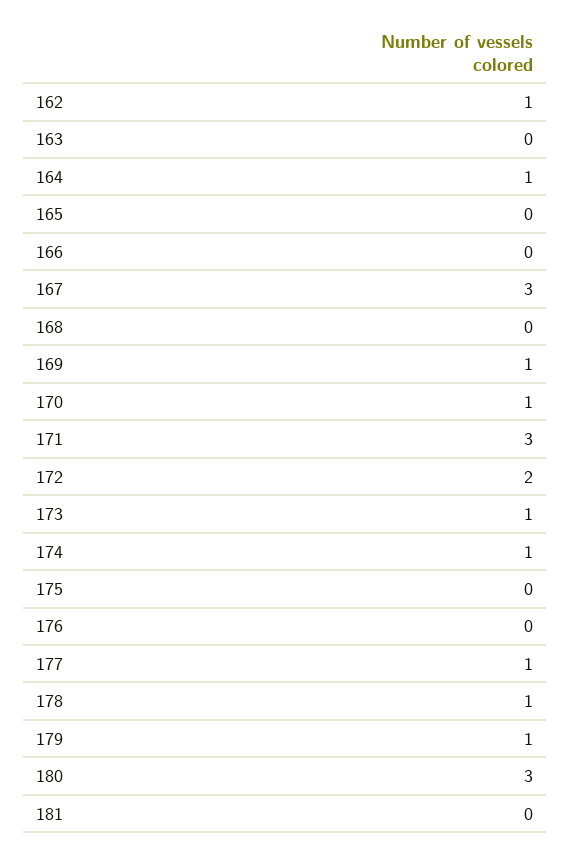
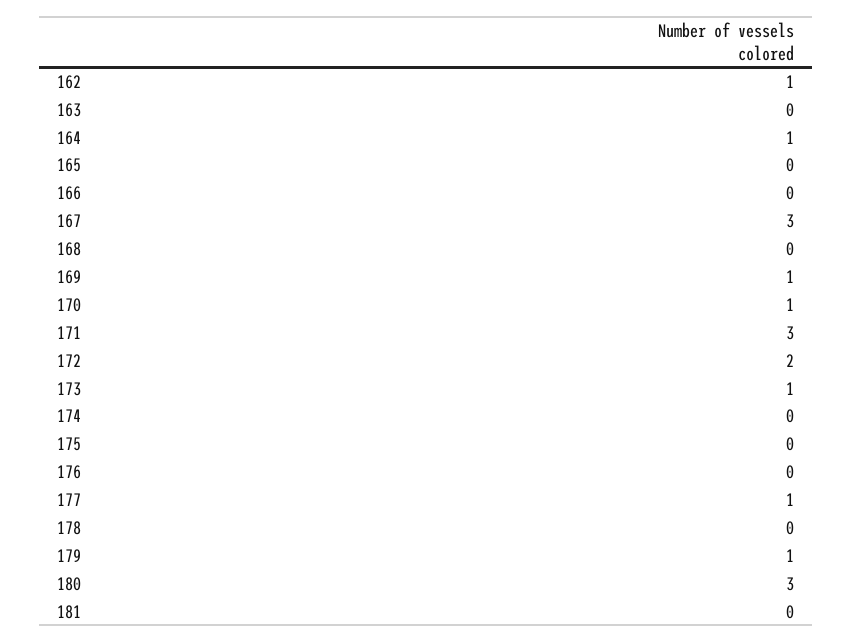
174: 1 -> 0
178: 1 -> 0

